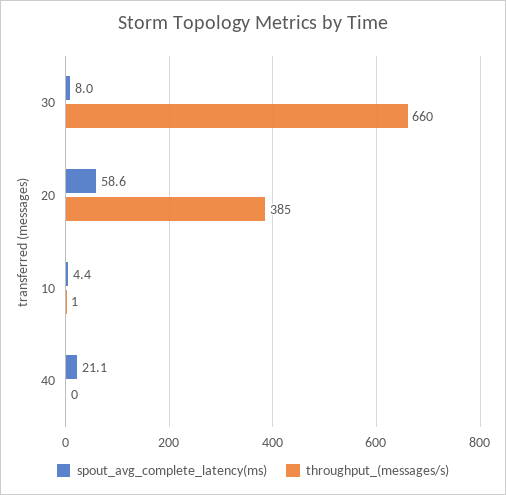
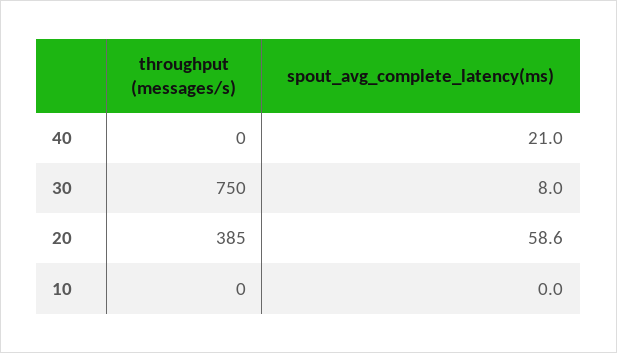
throughput_(messages/s), 30: 660 -> 750
spout_avg_complete_latency(ms), 10: 4.4 -> 0
throughput_(messages/s), 10: 1 -> 0
spout_avg_complete_latency(ms), 40: 21.1 -> 21

